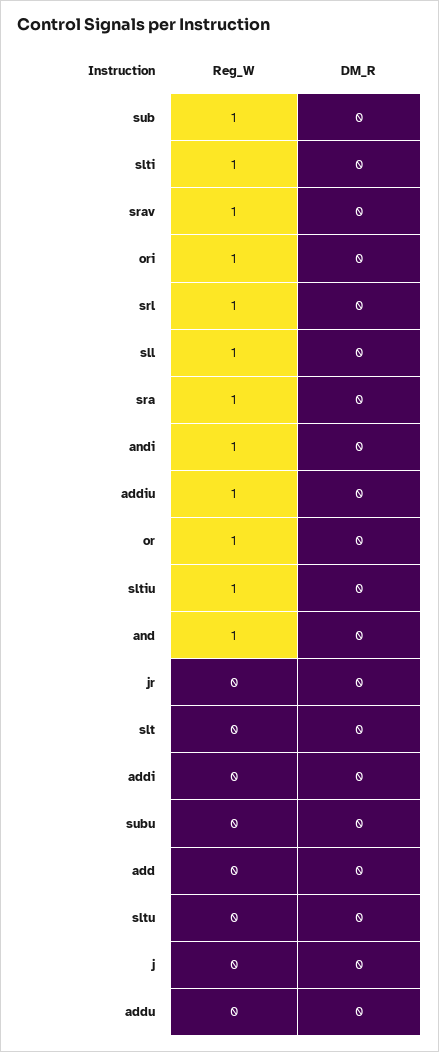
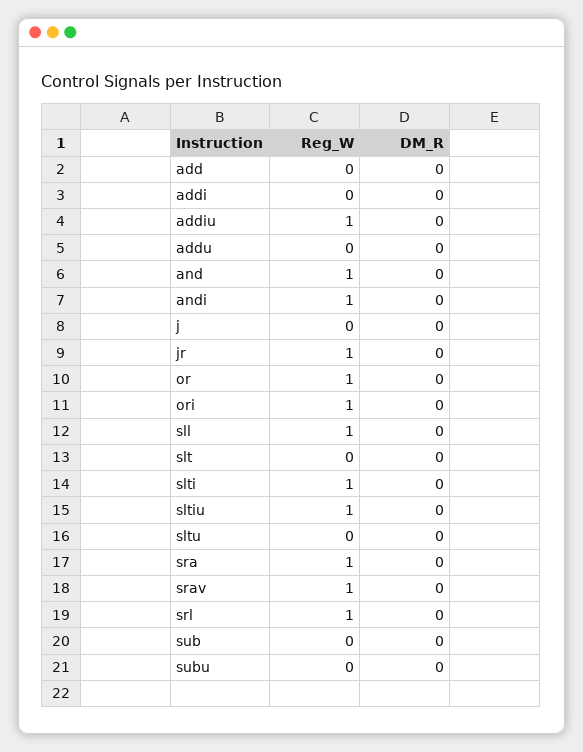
Reg_W, sub: 1 -> 0
Reg_W, jr: 0 -> 1

